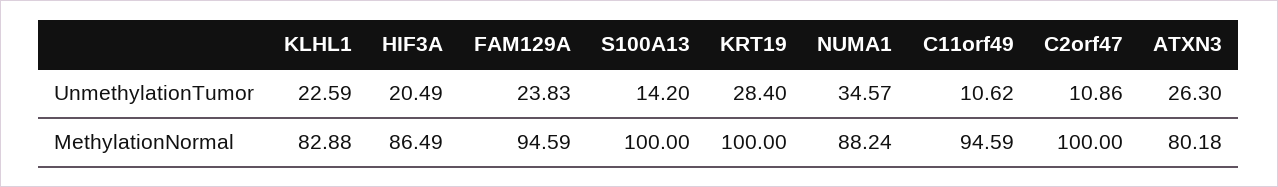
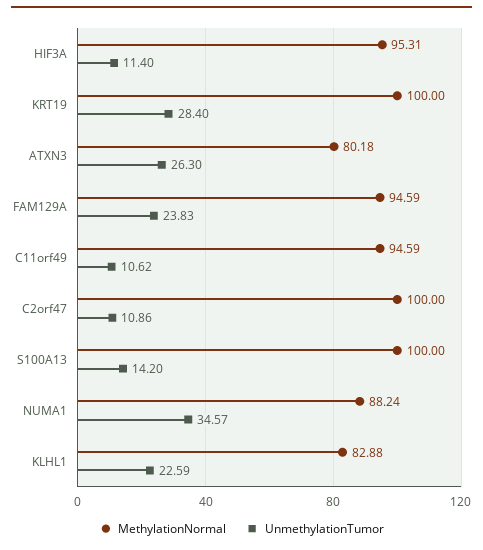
UnmethylationTumor, HIF3A: 20.49 -> 11.4
MethylationNormal, HIF3A: 86.49 -> 95.31

